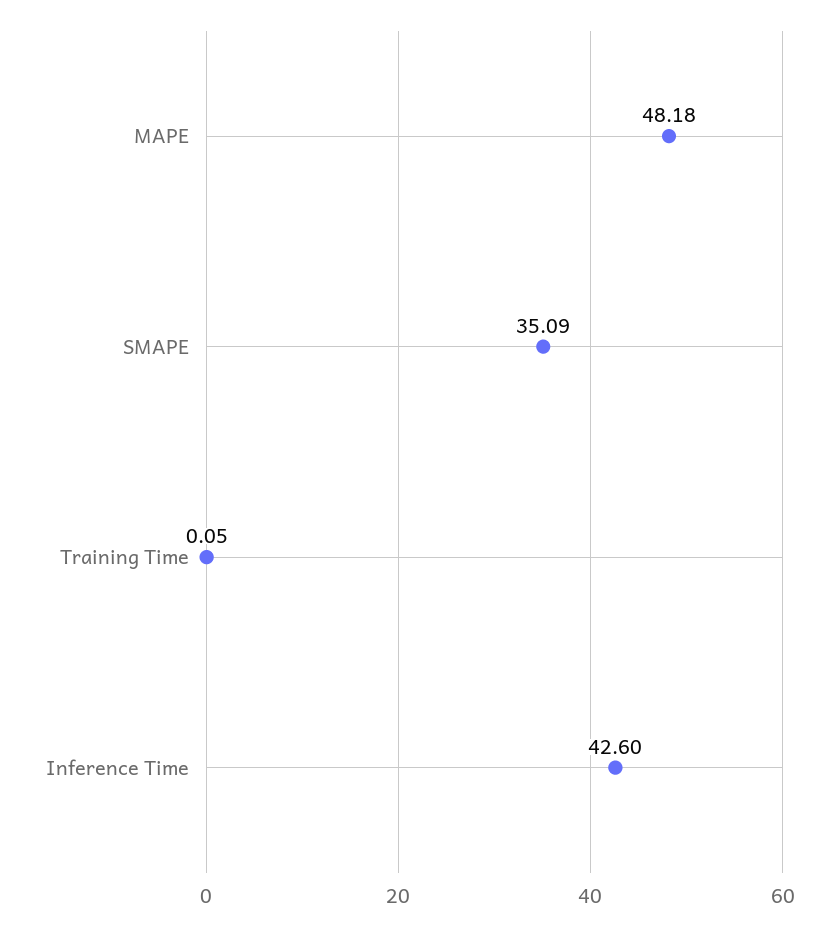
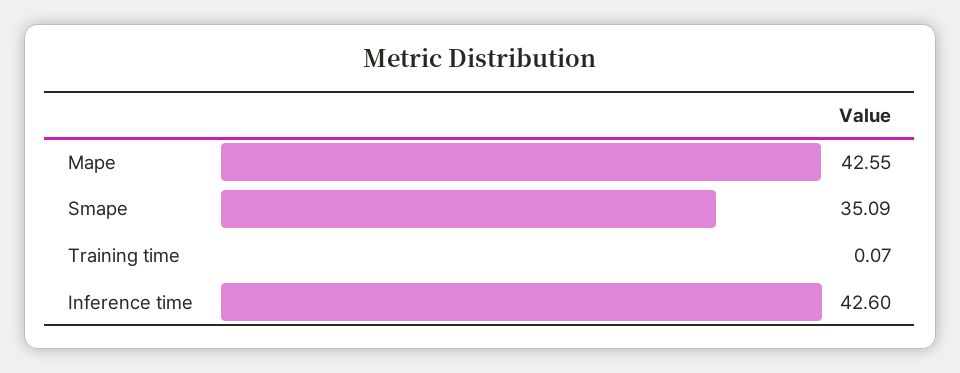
MAPE: 48.18 -> 42.55
Training Time: 0.05 -> 0.07

